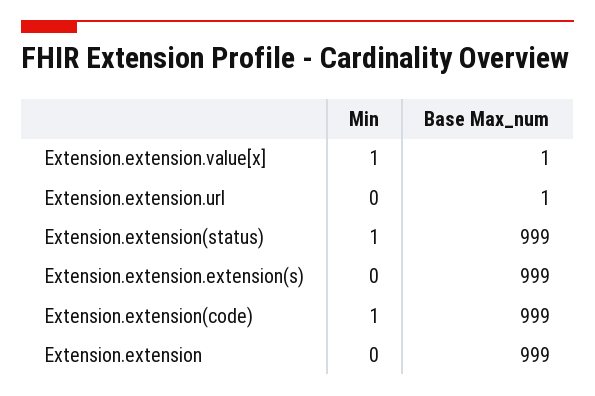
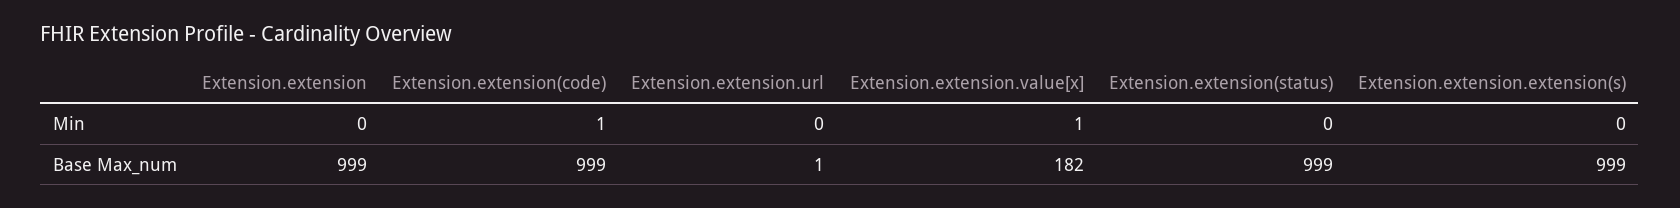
Base Max_num, Extension.extension.value[x]: 1 -> 182
Min, Extension.extension(status): 1 -> 0

